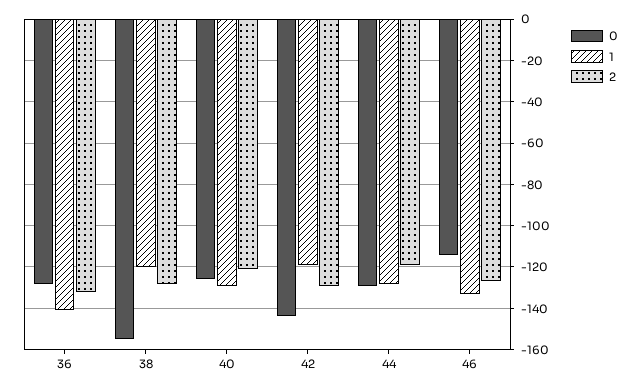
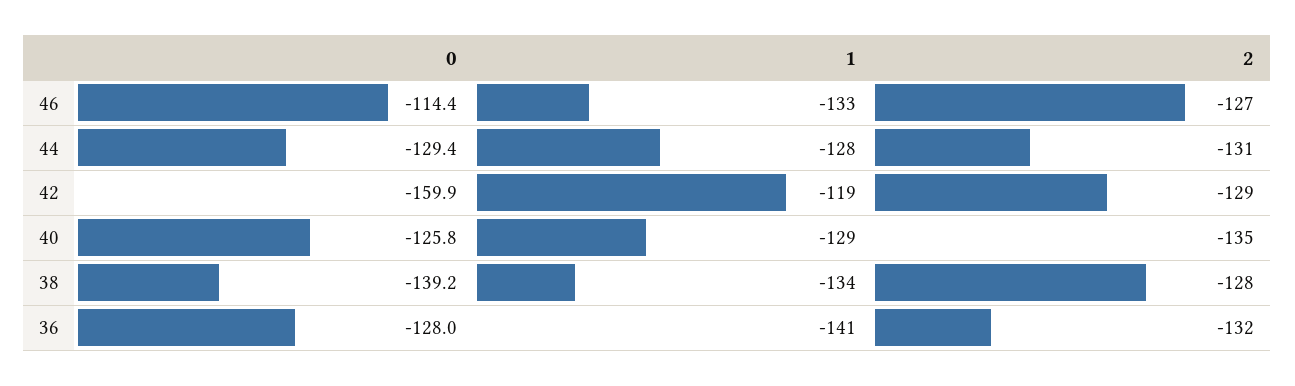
0, 38: -155 -> -139.2
1, 38: -120 -> -134
2, 40: -120 -> -135
0, 42: -145 -> -159.9
2, 44: -120 -> -131

